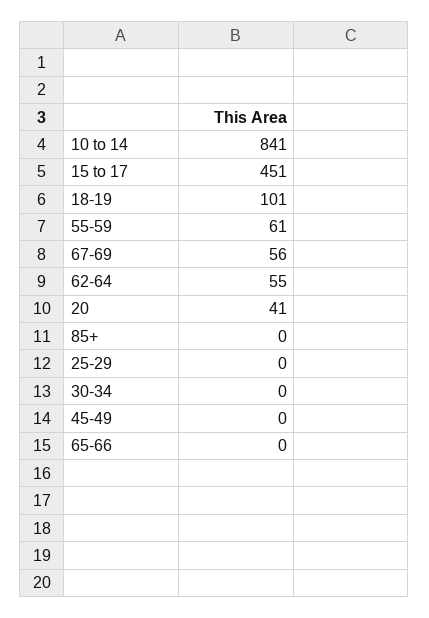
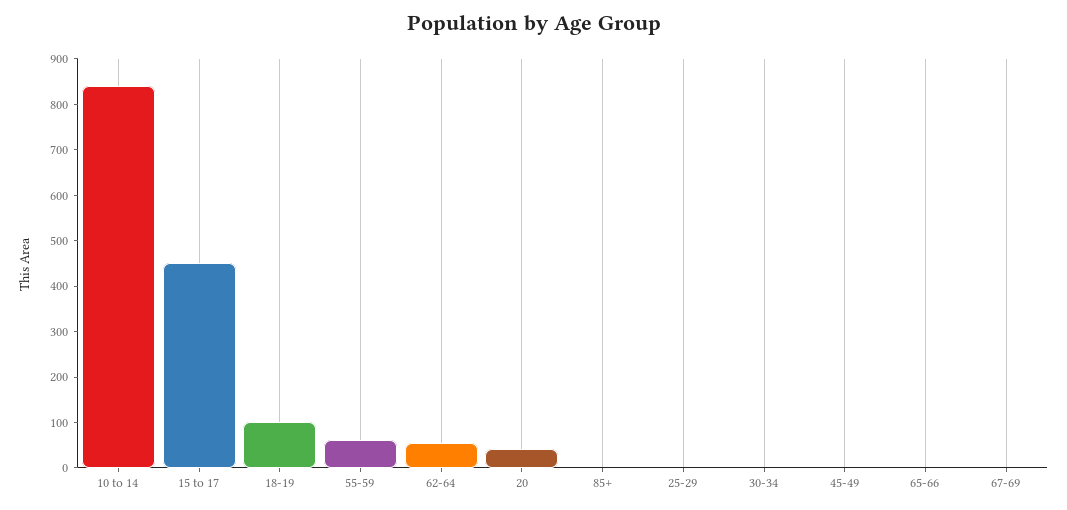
67-69: 56 -> 0

